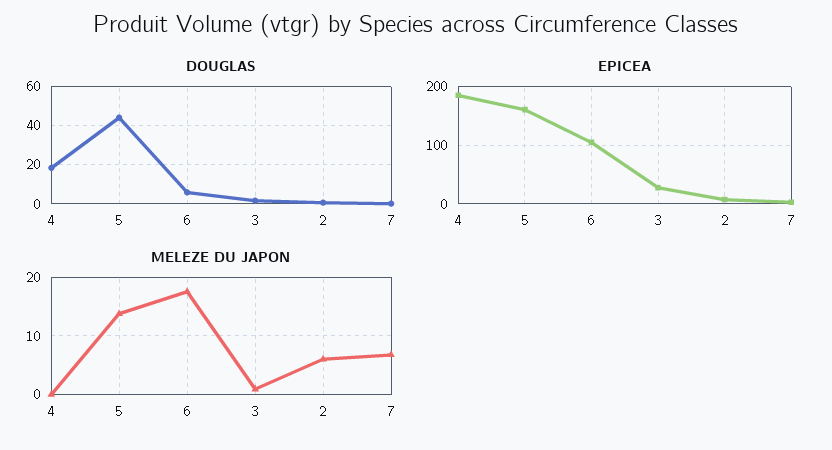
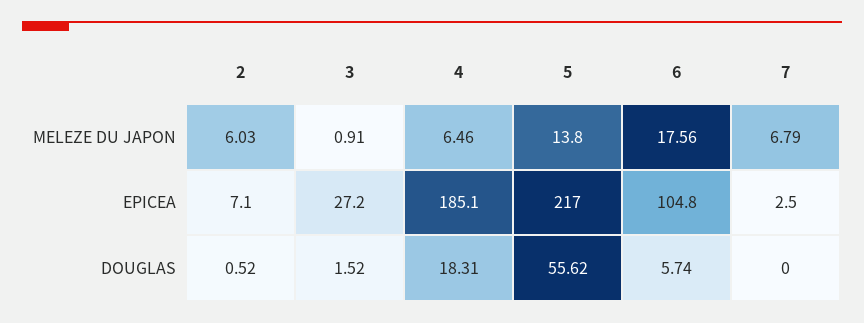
DOUGLAS, 5: 45 -> 55.62
EPICEA, 5: 160 -> 217
MELEZE DU JAPON, 4: 0 -> 6.46

